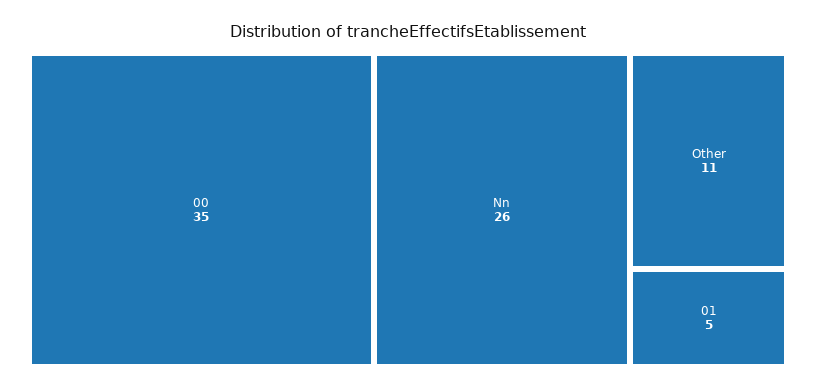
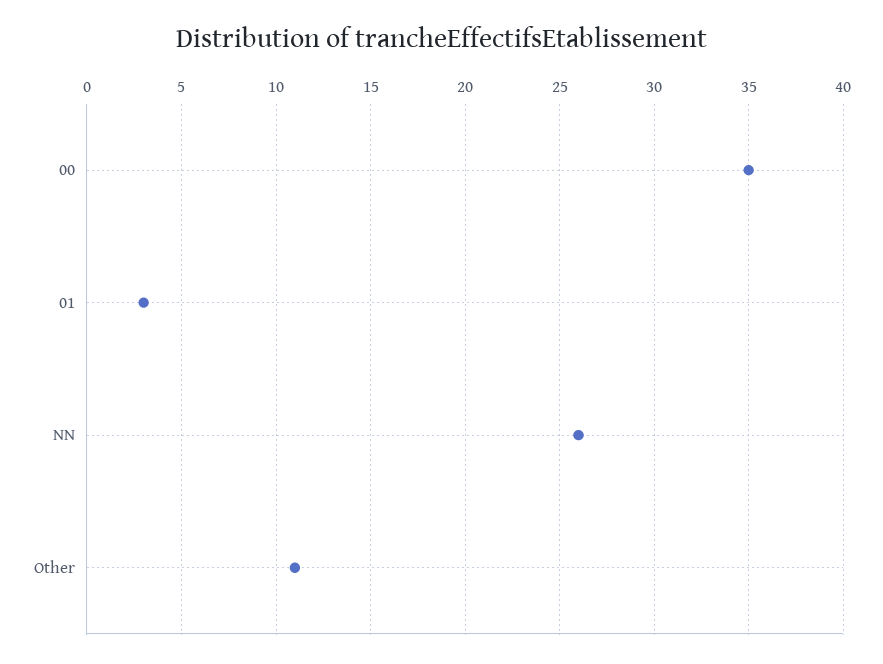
01: 5 -> 3

